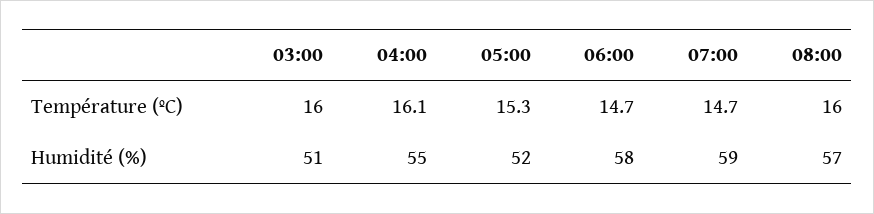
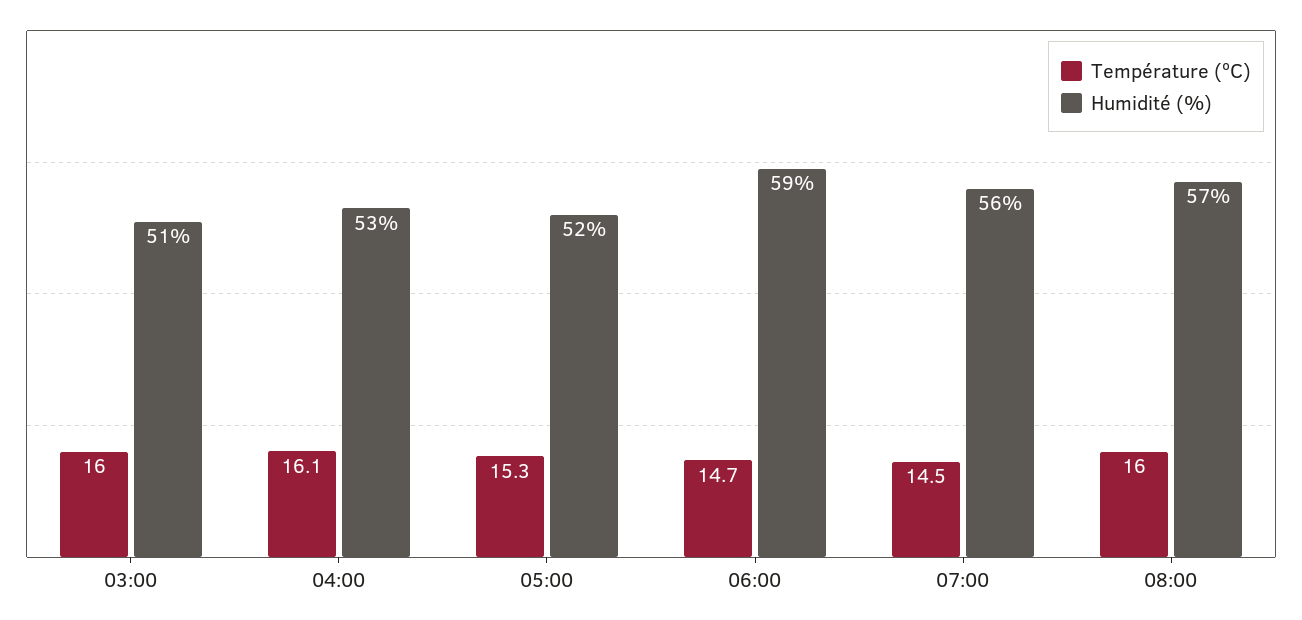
Température (ºC), 07:00: 14.7 -> 14.5
Humidité (%), 04:00: 55 -> 53
Humidité (%), 06:00: 58 -> 59
Humidité (%), 07:00: 59 -> 56

